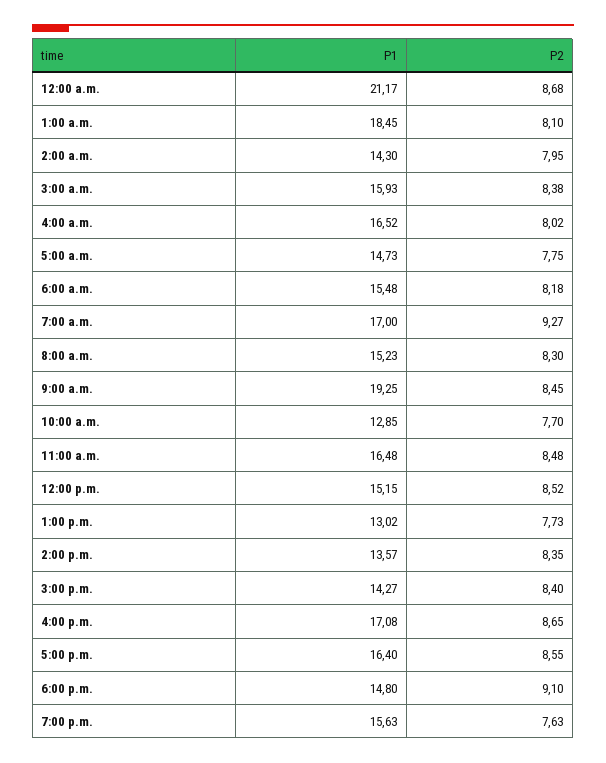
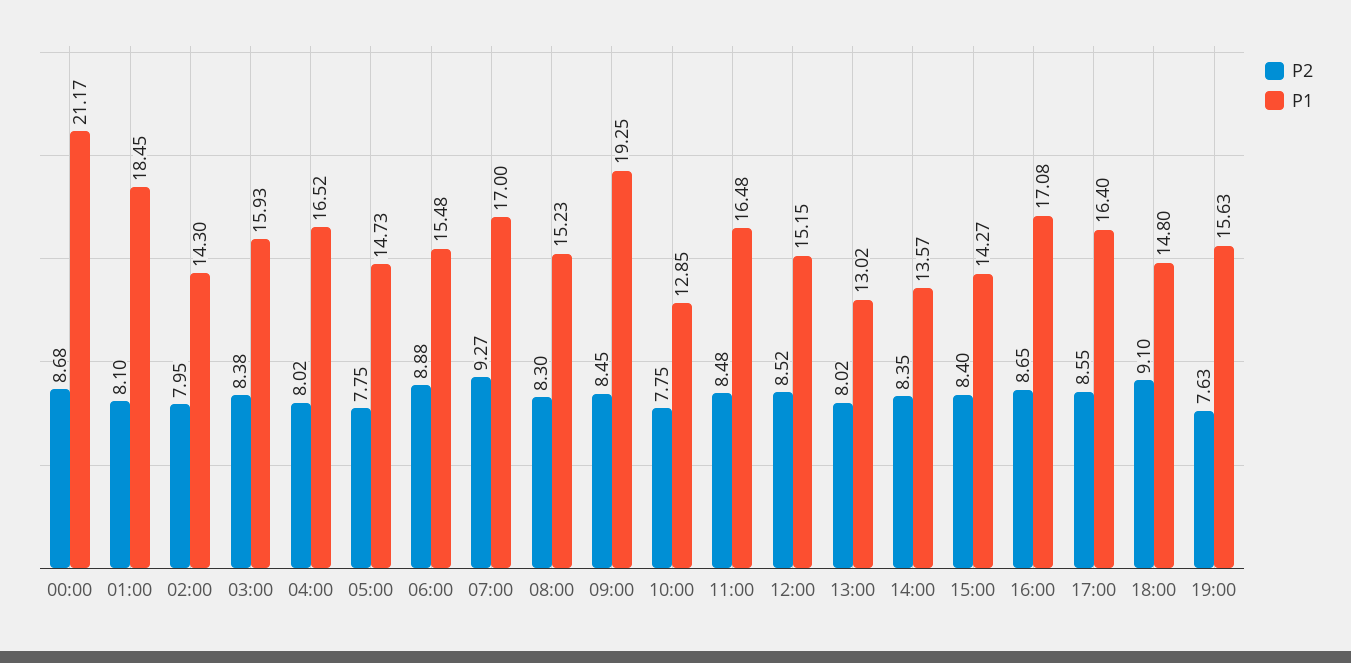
P2, 6:00 a.m.: 8.18 -> 8.88
P2, 10:00 a.m.: 7.7 -> 7.75
P2, 1:00 p.m.: 7.73 -> 8.02

